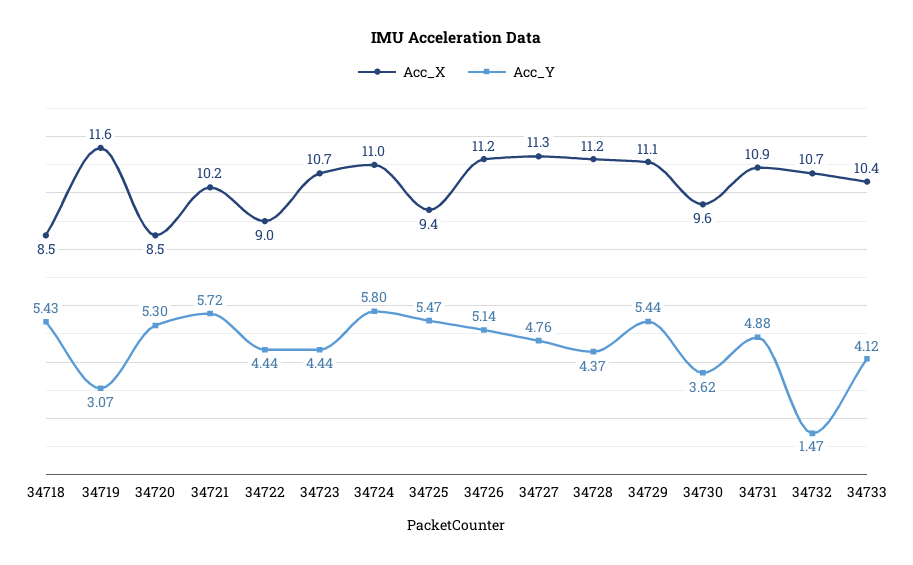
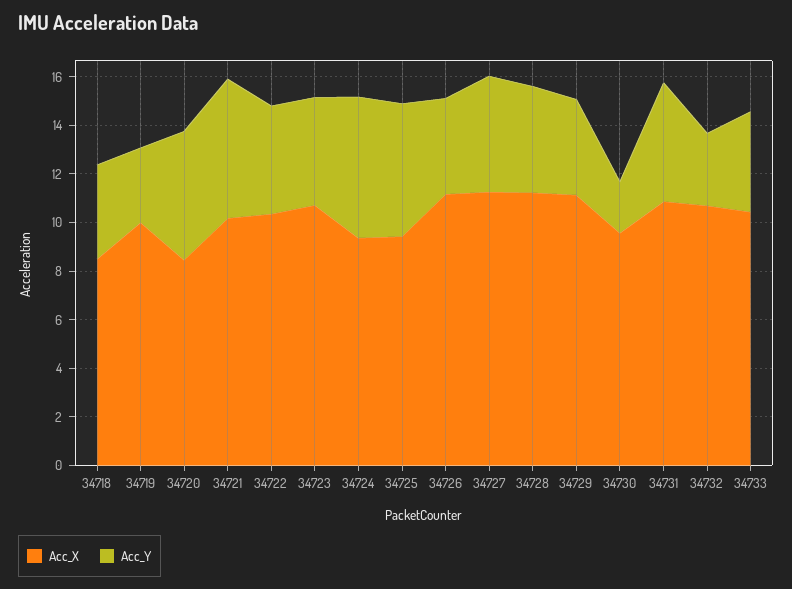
Acc_Y, 34718: 5.43 -> 4
Acc_X, 34719: 11.6 -> 10
Acc_X, 34722: 9 -> 10.5
Acc_X, 34724: 11 -> 9.5
Acc_Y, 34726: 5.14 -> 4
Acc_Y, 34729: 5.44 -> 4
Acc_Y, 34730: 3.62 -> 2
Acc_Y, 34732: 1.47 -> 3

